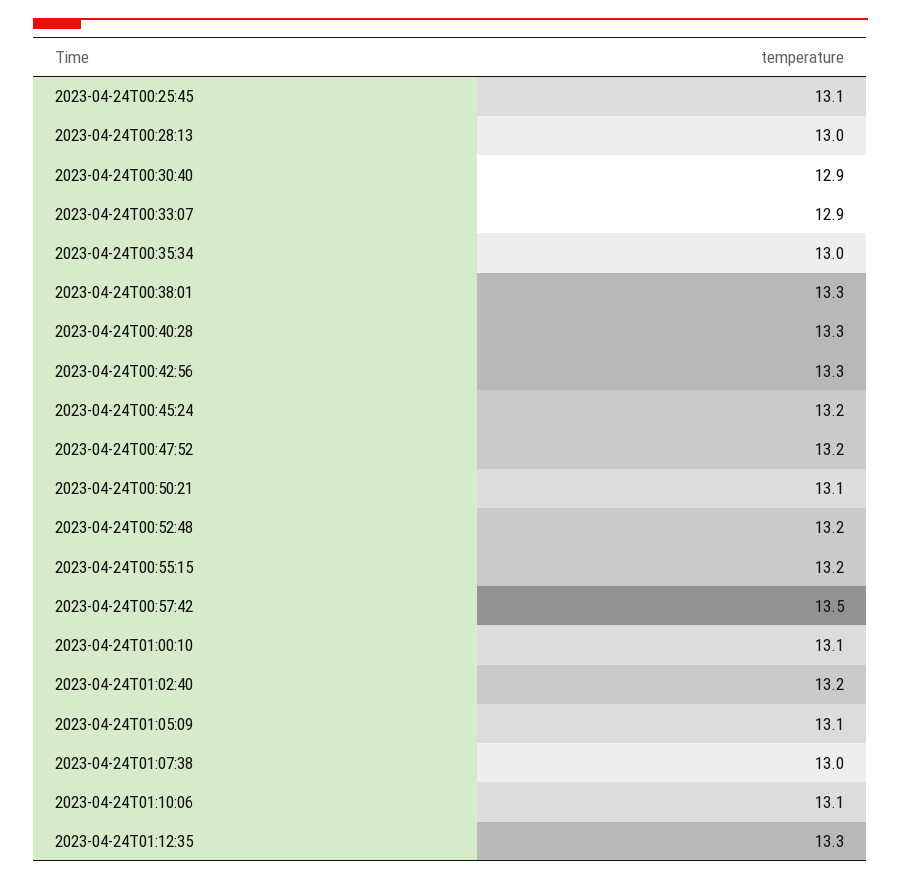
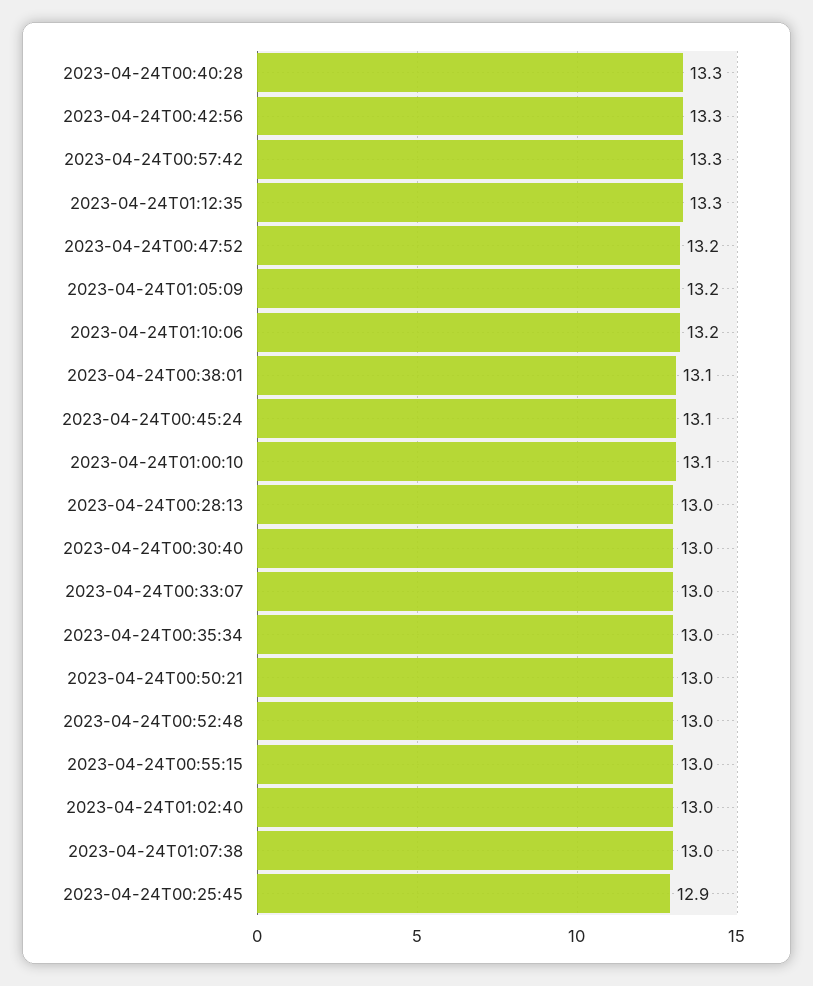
2023-04-24T00:25:45: 13.1 -> 12.9
2023-04-24T00:30:40: 12.9 -> 13
2023-04-24T00:33:07: 12.9 -> 13
2023-04-24T00:38:01: 13.3 -> 13.1
2023-04-24T00:45:24: 13.2 -> 13.1
2023-04-24T00:50:21: 13.1 -> 13
2023-04-24T00:52:48: 13.2 -> 13
2023-04-24T00:55:15: 13.2 -> 13
2023-04-24T00:57:42: 13.5 -> 13.3
2023-04-24T01:02:40: 13.2 -> 13
2023-04-24T01:05:09: 13.1 -> 13.2
2023-04-24T01:10:06: 13.1 -> 13.2

